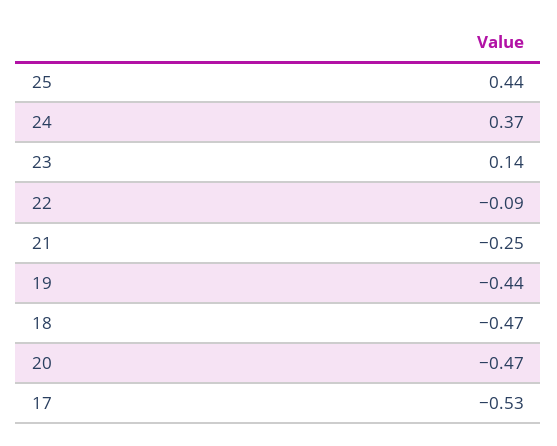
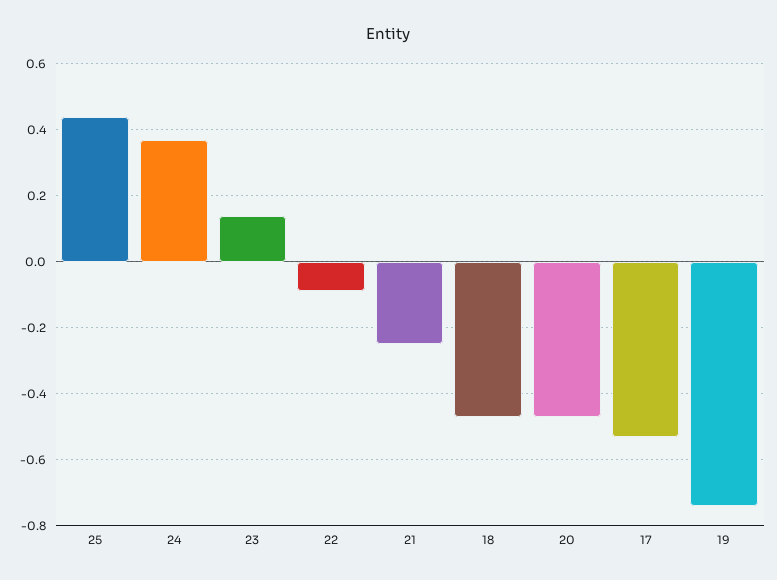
19: -0.44 -> -0.75

